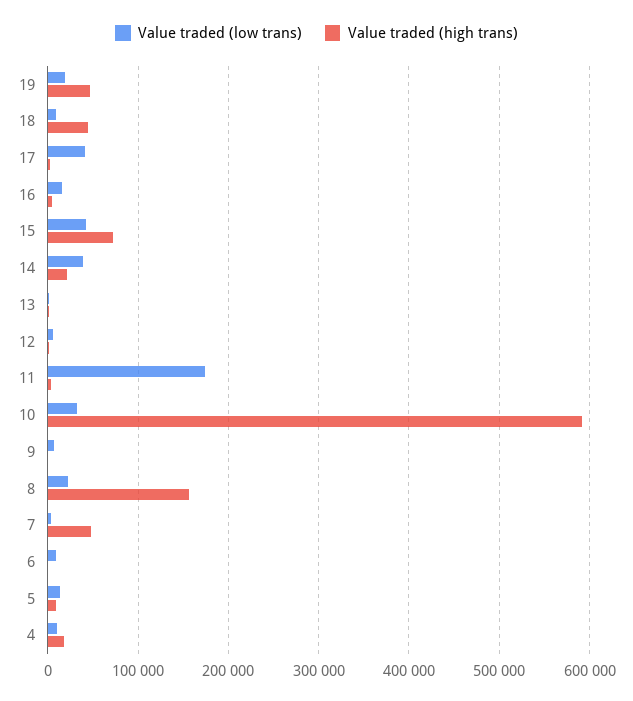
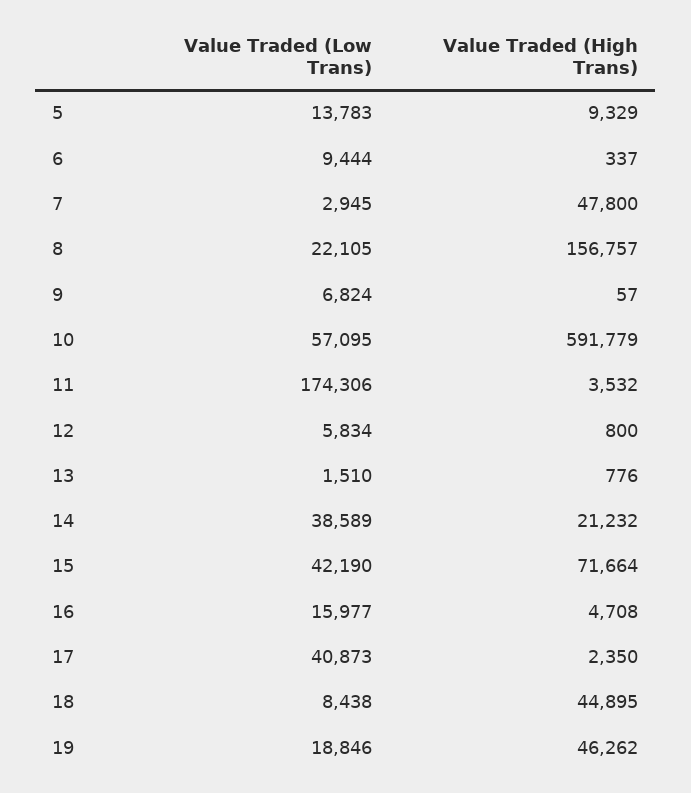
Value traded (low trans), 10: 30000 -> 57095
Value traded (low trans), 4: 10000 -> none
Value traded (high trans), 4: 20000 -> none

